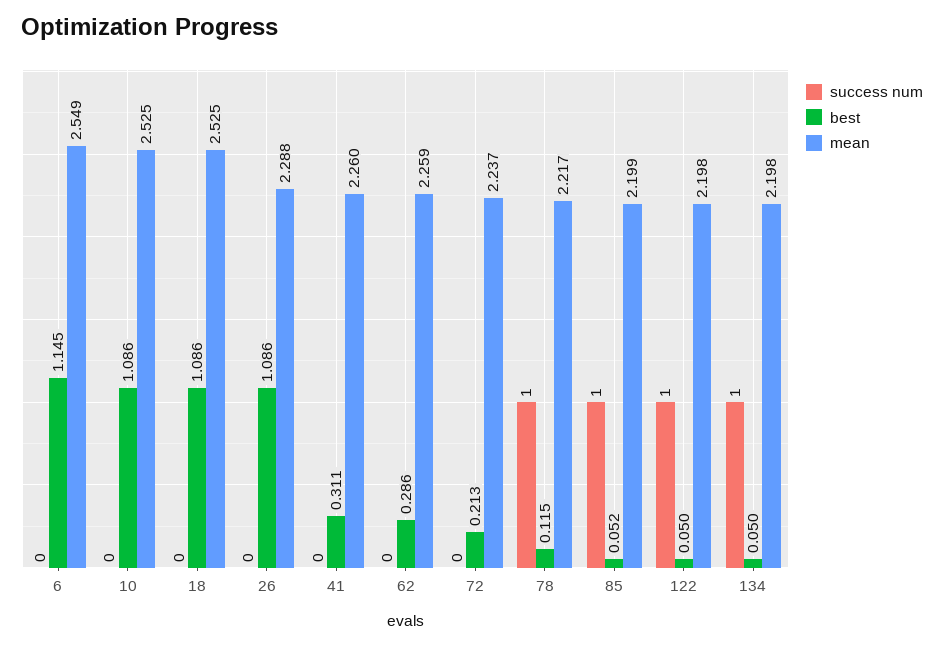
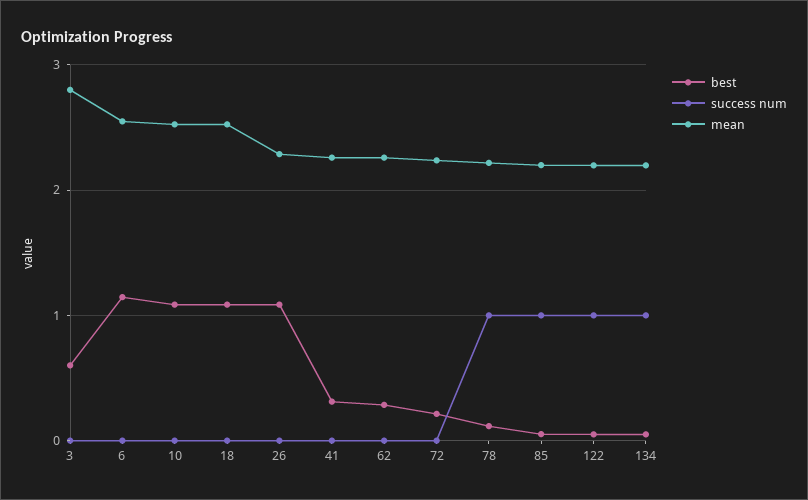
best, 3: none -> 0.6
success num, 3: none -> 0
mean, 3: none -> 2.8

